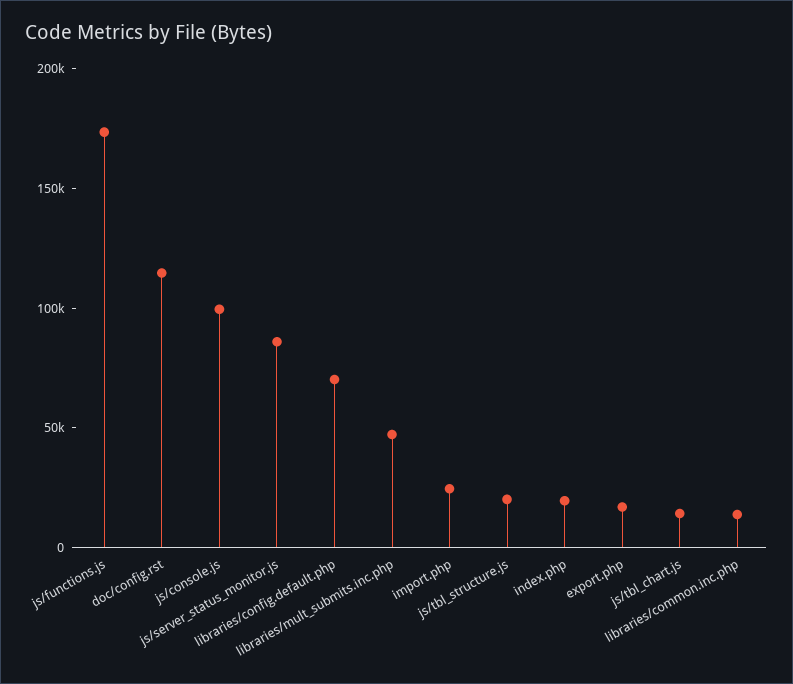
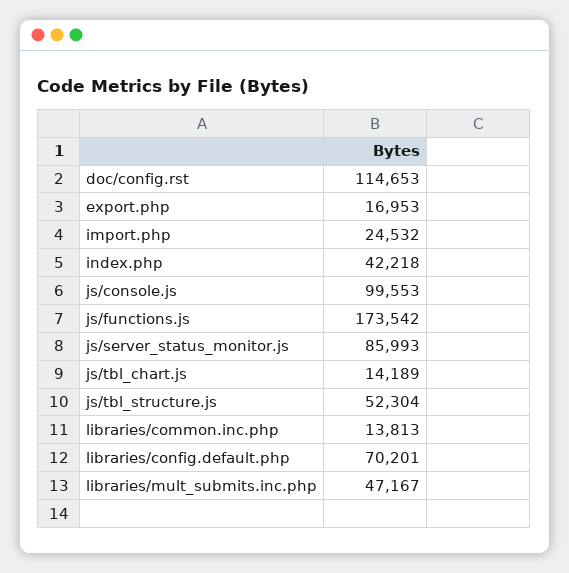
js/tbl_structure.js: 20000 -> 52304
index.php: 20000 -> 42218

